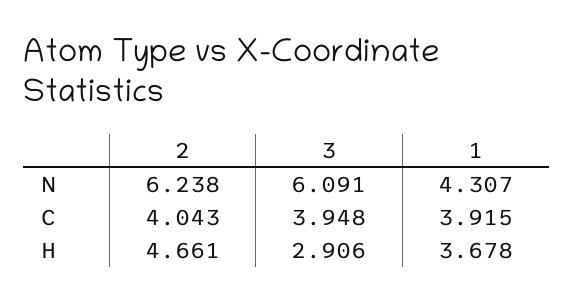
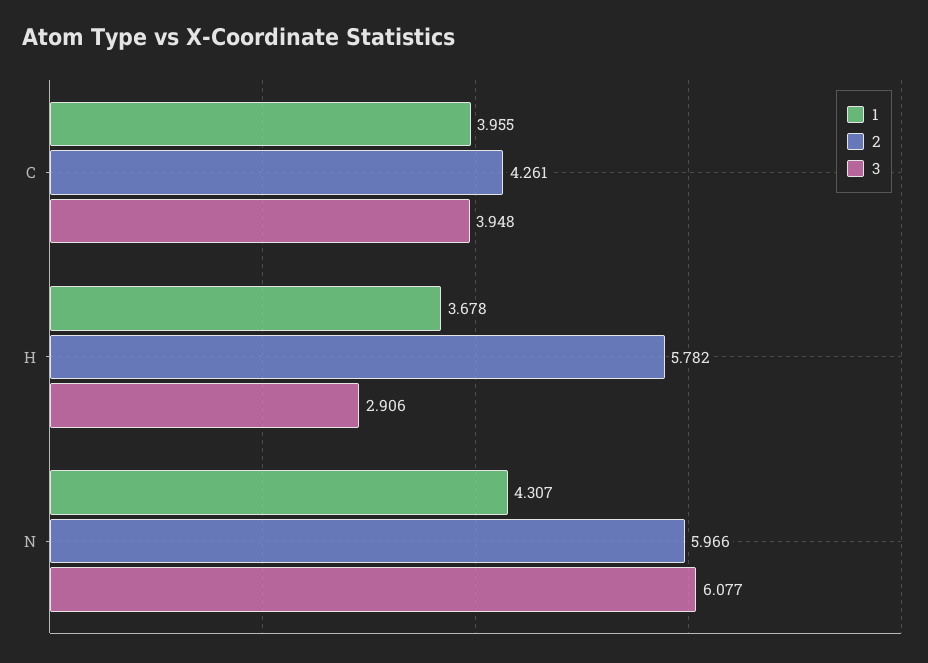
2, N: 6.238 -> 5.966
3, N: 6.091 -> 6.077
2, C: 4.043 -> 4.261
1, C: 3.915 -> 3.955
2, H: 4.661 -> 5.782

